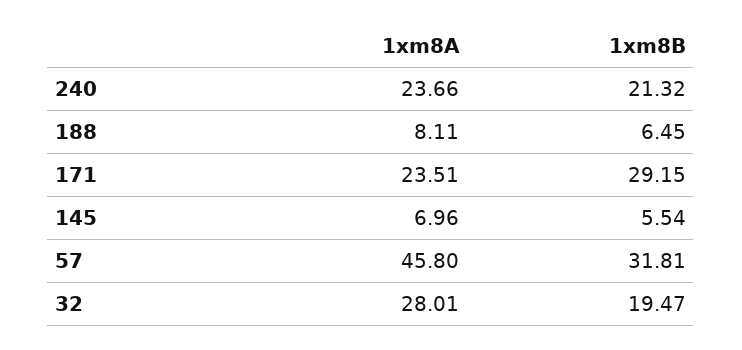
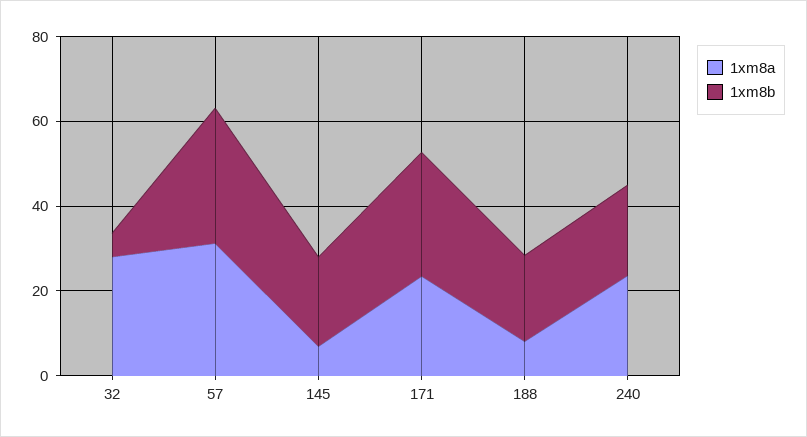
1xm8B, 188: 6.45 -> 20
1xm8B, 145: 5.54 -> 20
1xm8A, 57: 45.8 -> 30
1xm8B, 32: 19.47 -> 5

